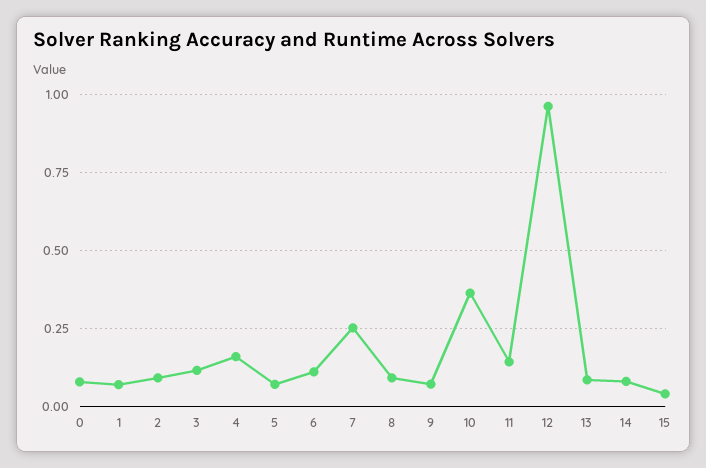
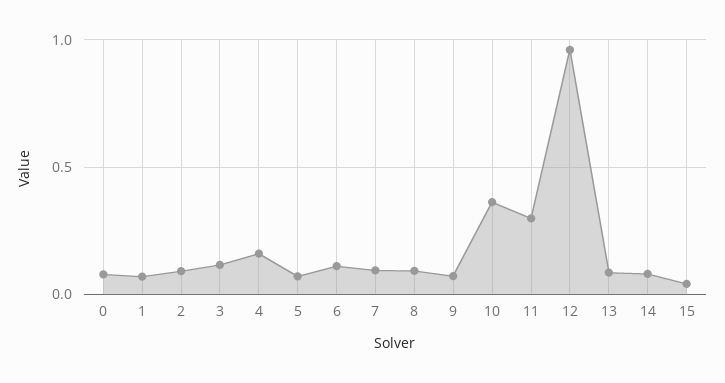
7: 0.25 -> 0.1
11: 0.15 -> 0.3

